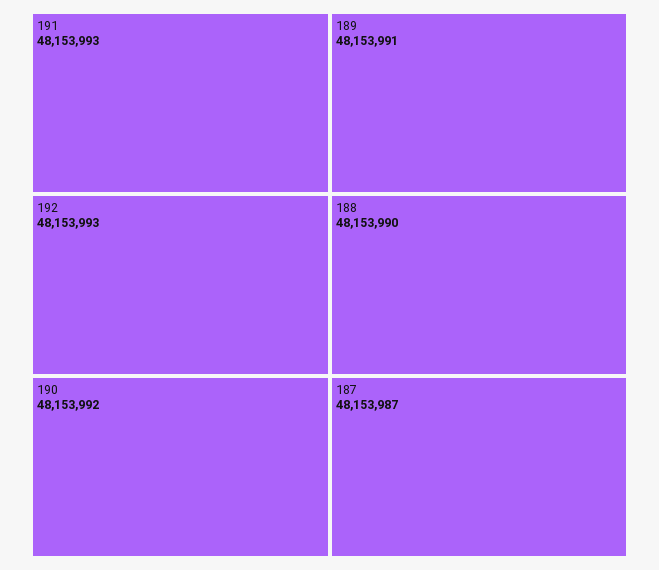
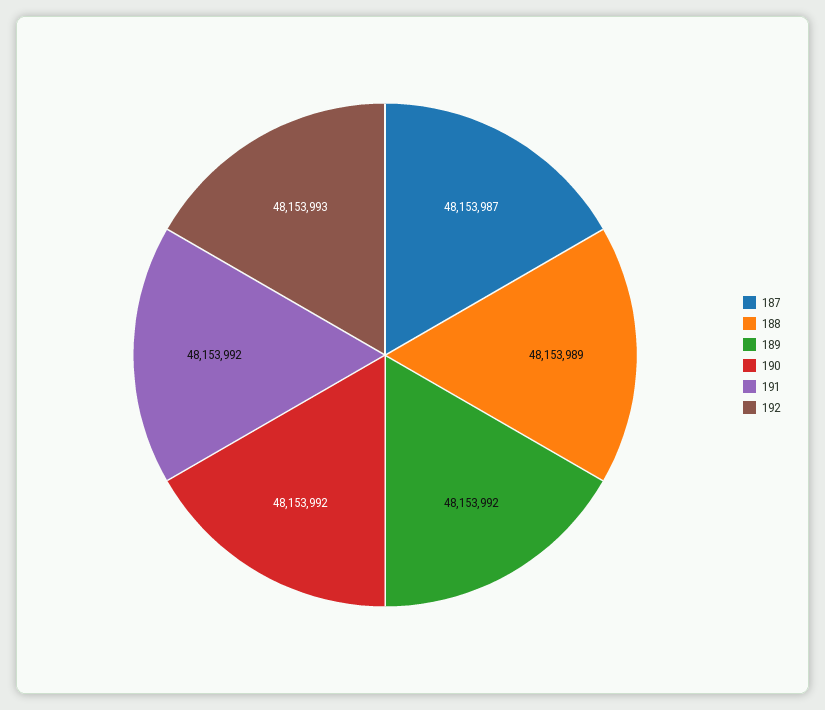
191: 48153993 -> 48153992
189: 48153991 -> 48153992
188: 48153990 -> 48153989

